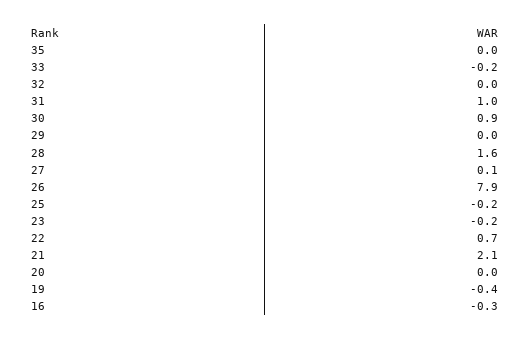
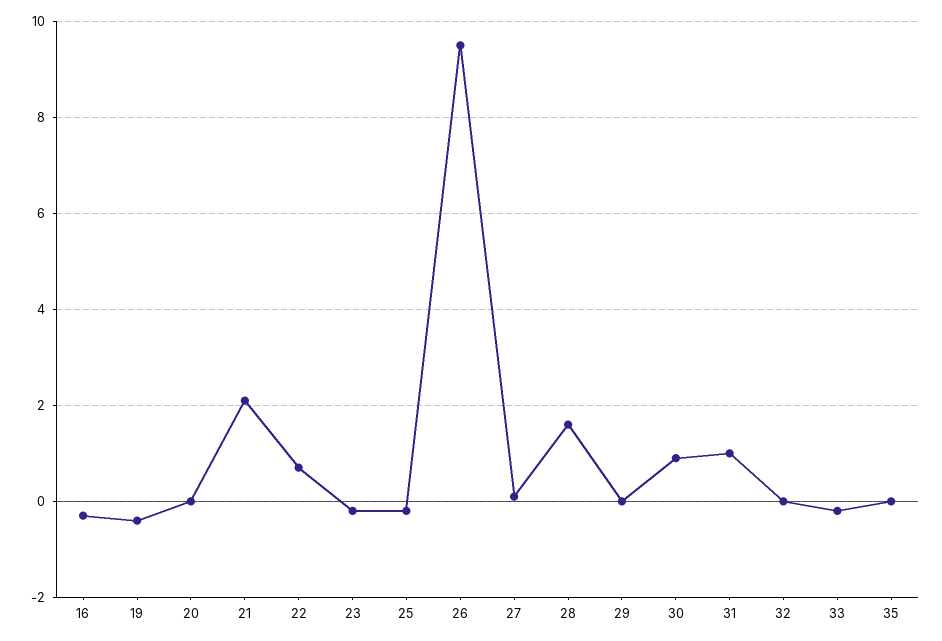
26: 7.9 -> 9.5

